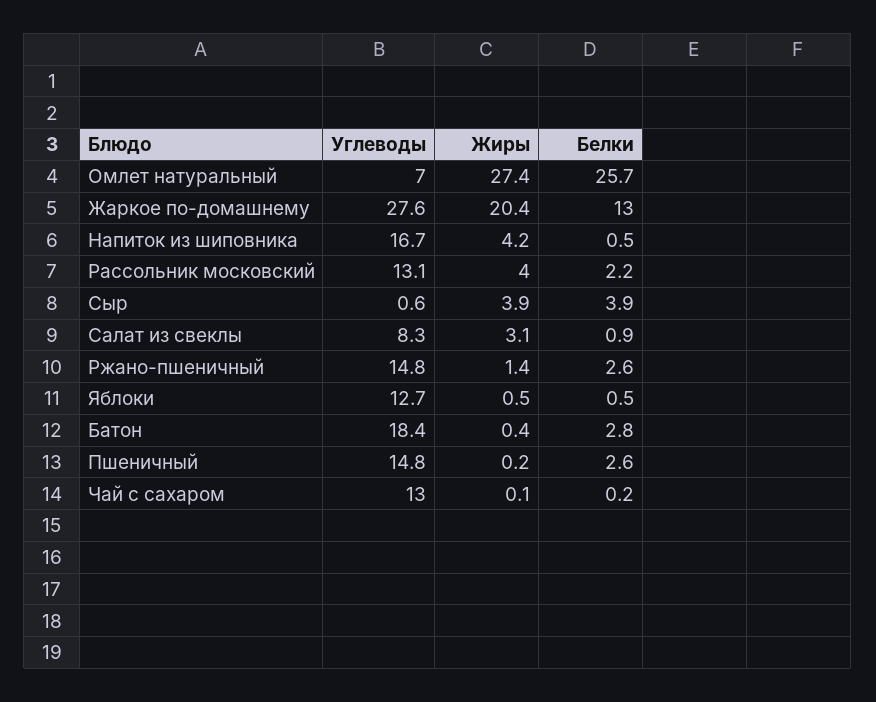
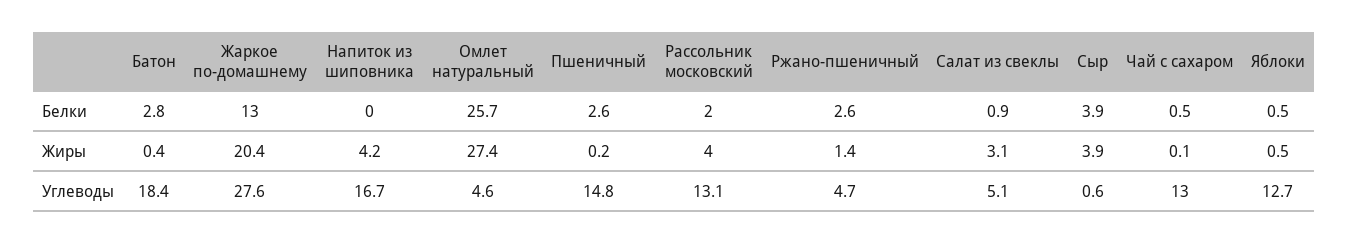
Углеводы, Омлет натуральный: 7 -> 4.6
Белки, Напиток из шиповника: 0.5 -> 0
Белки, Рассольник московский: 2.2 -> 2
Углеводы, Салат из свеклы: 8.3 -> 5.1
Углеводы, Ржано-пшеничный: 14.8 -> 4.7
Белки, Чай с сахаром: 0.2 -> 0.5

